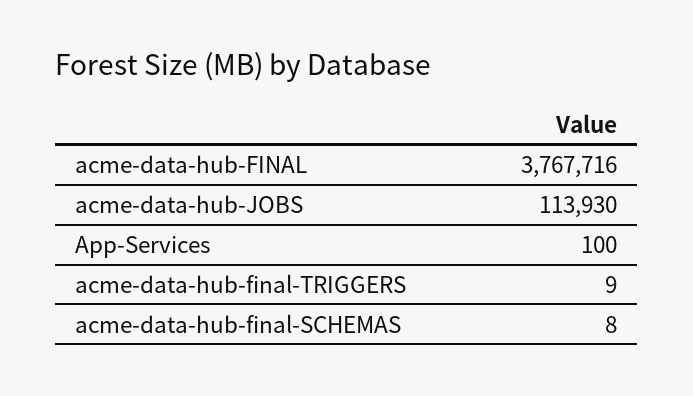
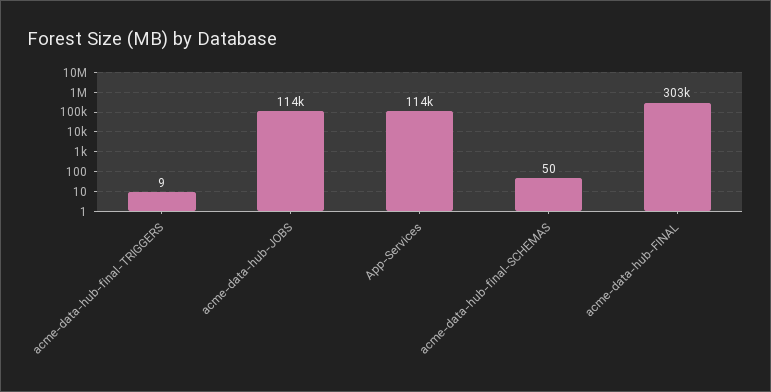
acme-data-hub-FINAL: 3767716 -> 303000
App-Services: 100 -> 114000
acme-data-hub-final-SCHEMAS: 8 -> 50

